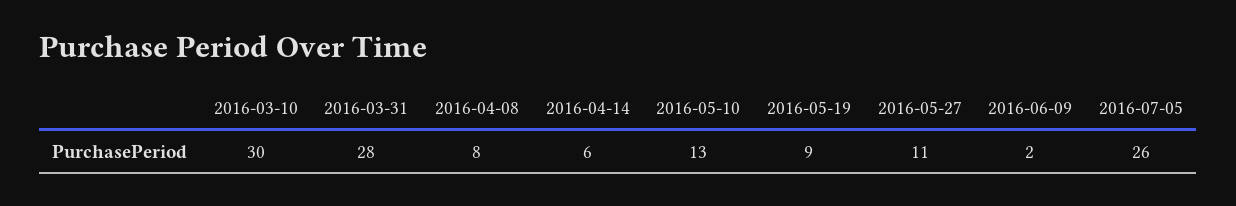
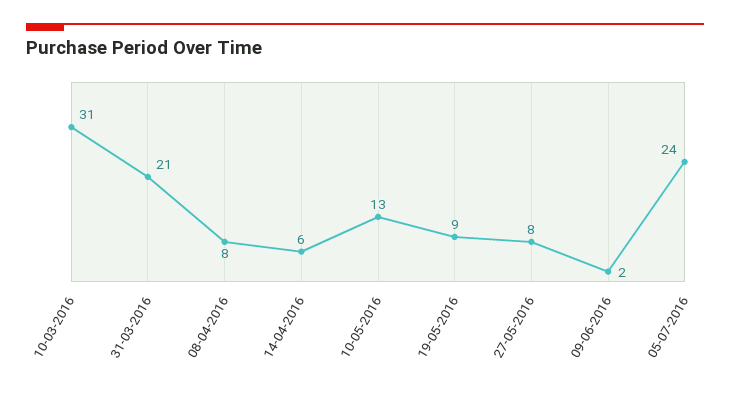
2016-03-10: 30 -> 31
2016-03-31: 28 -> 21
2016-05-27: 11 -> 8
2016-07-05: 26 -> 24

